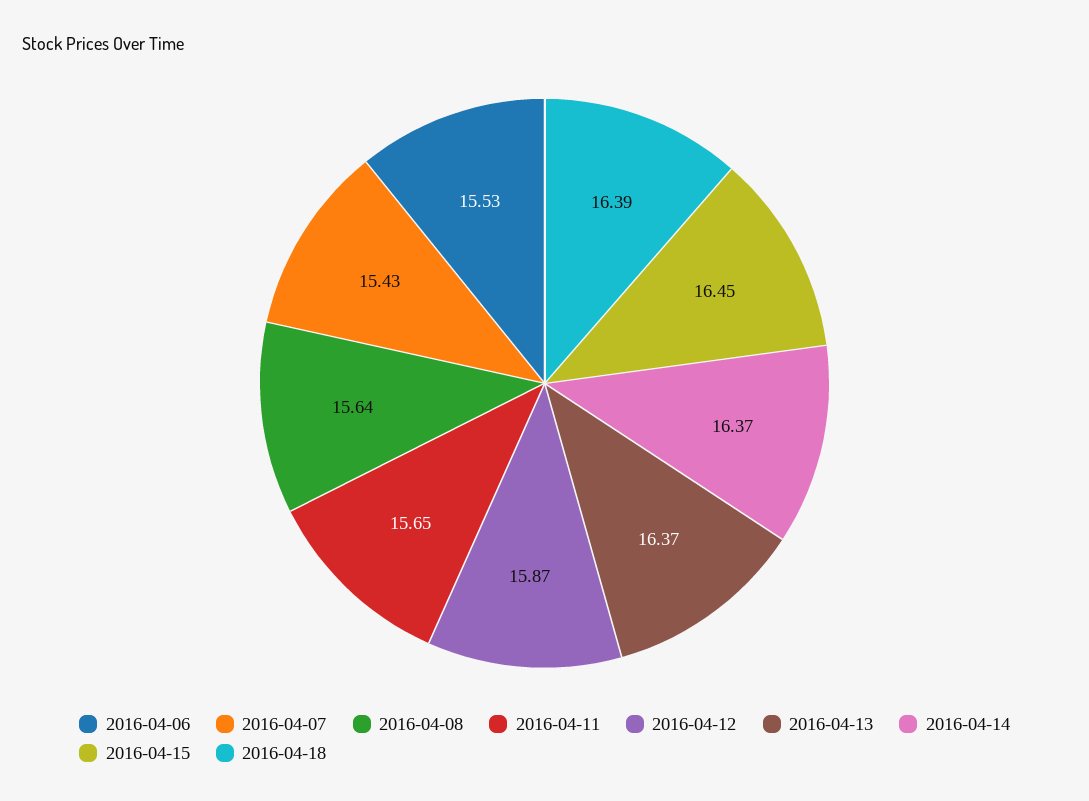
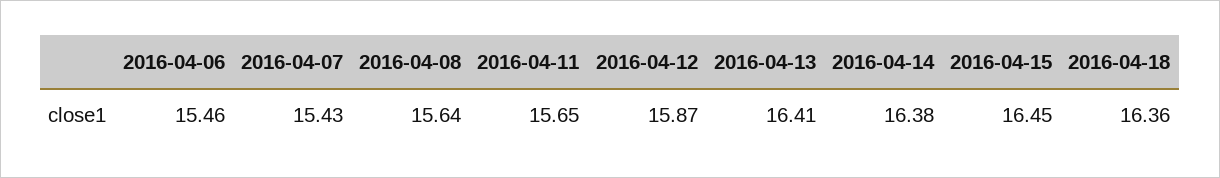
2016-04-06: 15.53 -> 15.46
2016-04-13: 16.37 -> 16.41
2016-04-14: 16.37 -> 16.38
2016-04-18: 16.39 -> 16.36

